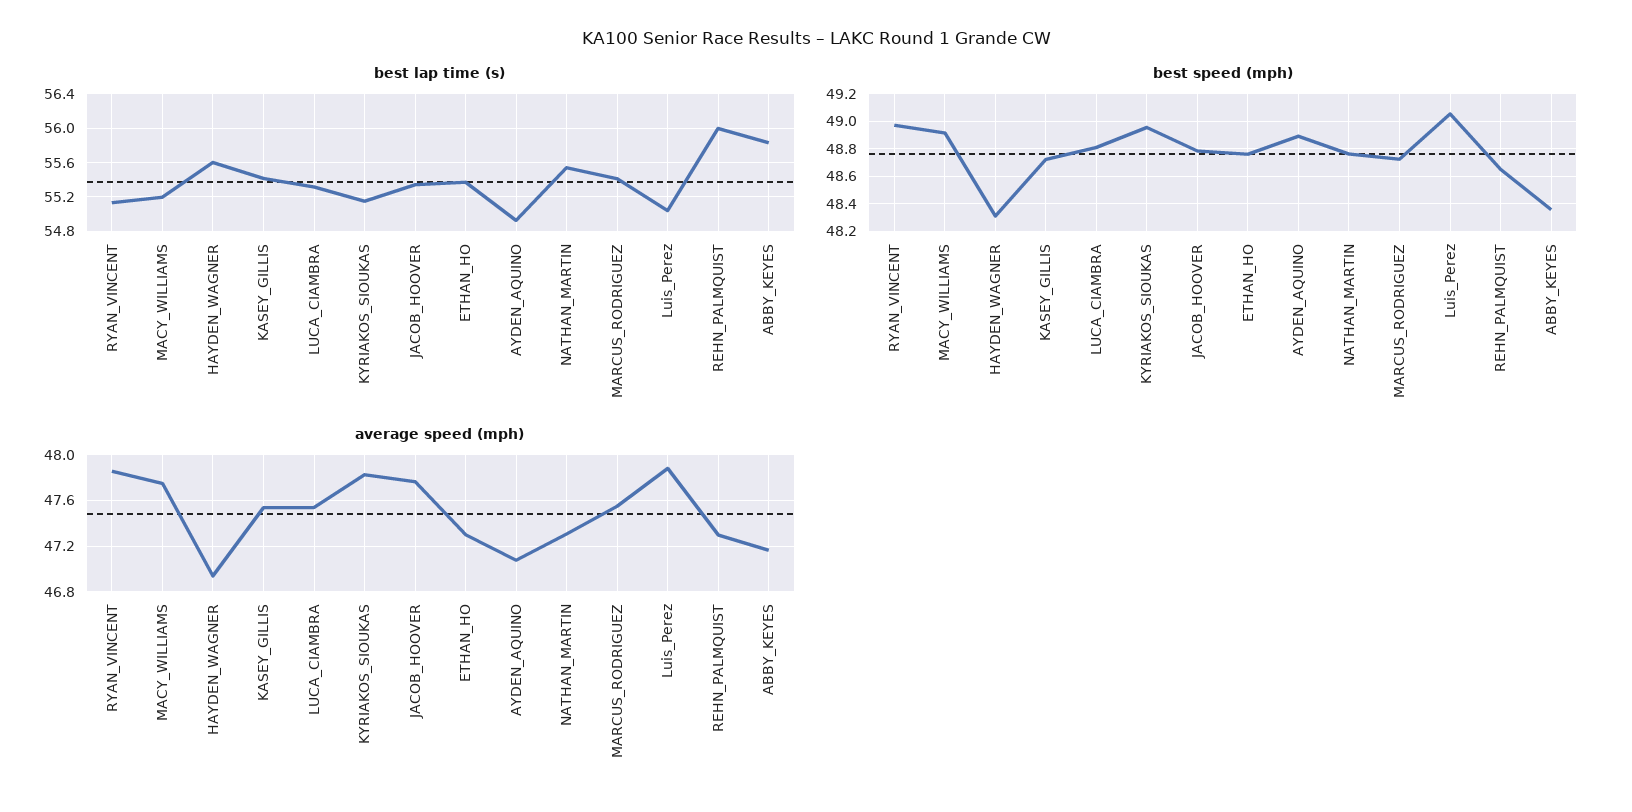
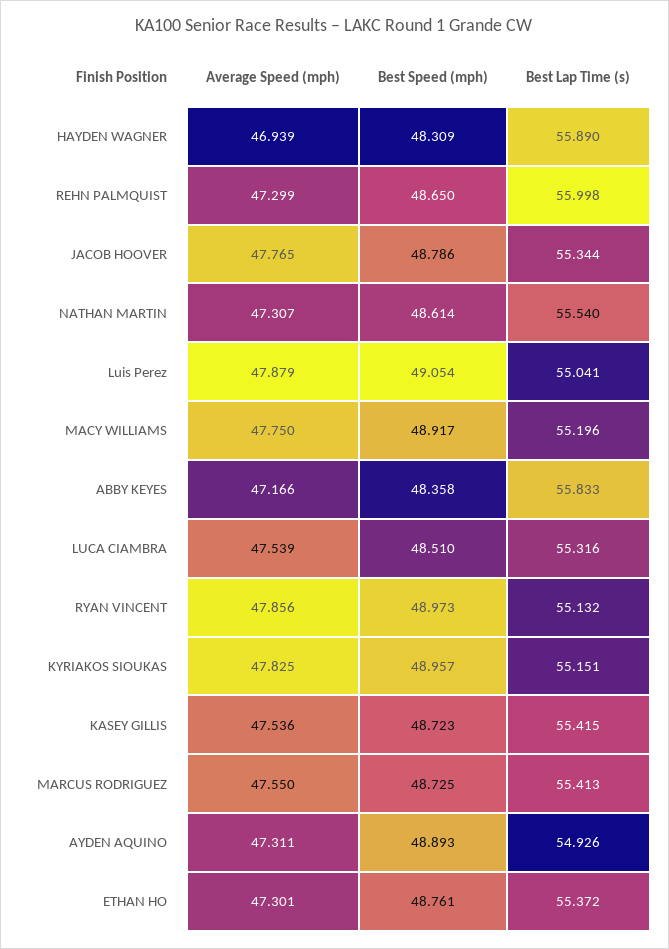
best lap time (s), HAYDEN_WAGNER: 55.6 -> 55.89
best speed (mph), LUCA_CIAMBRA: 48.8 -> 48.51
best speed (mph), NATHAN_MARTIN: 48.75 -> 48.614
average speed (mph), AYDEN_AQUINO: 47.1 -> 47.311

